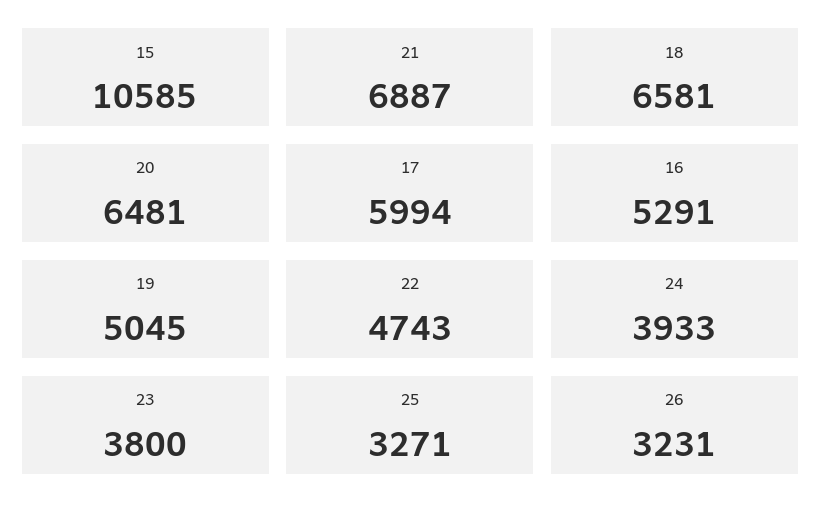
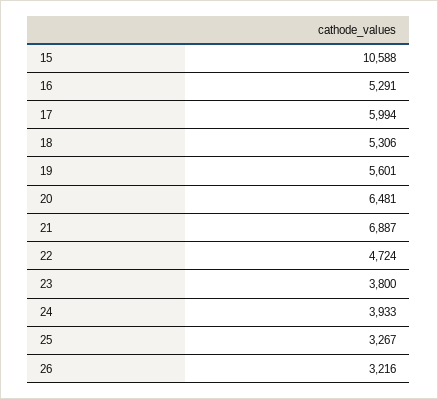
15: 10585 -> 10588
18: 6581 -> 5306
19: 5045 -> 5601
22: 4743 -> 4724
25: 3271 -> 3267
26: 3231 -> 3216

